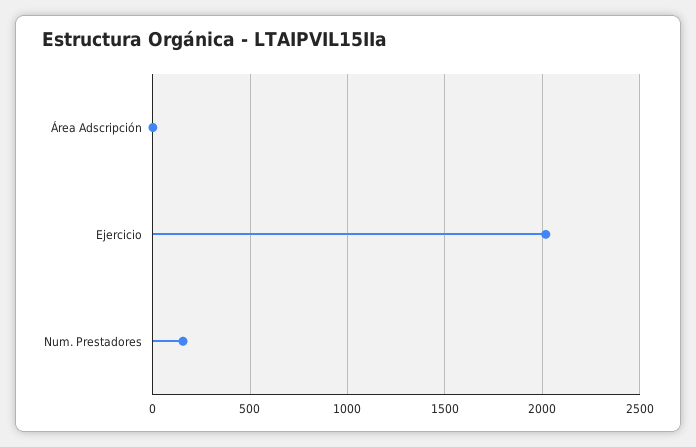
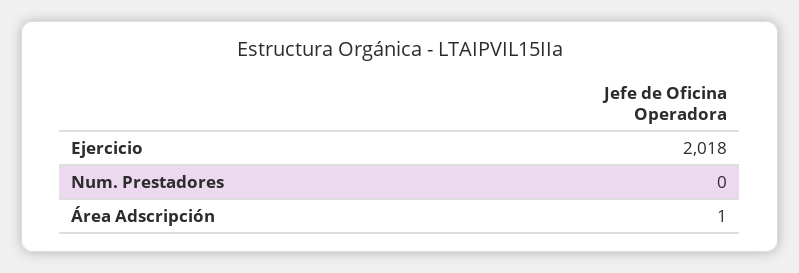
Num. Prestadores: 150 -> 0

